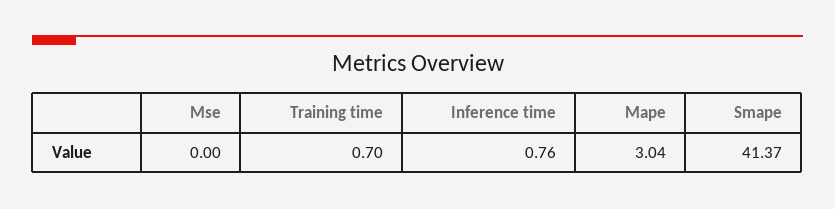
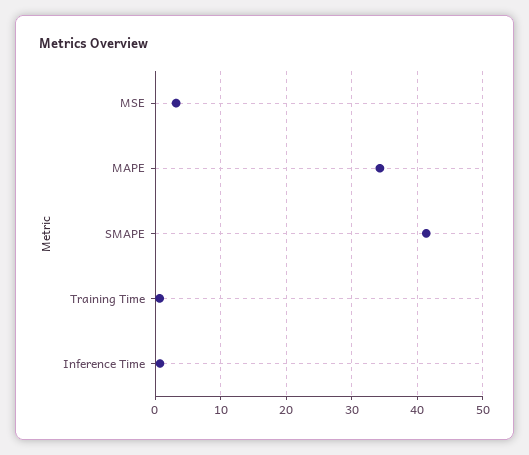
Mse: 0 -> 3
Mape: 3.04 -> 34

